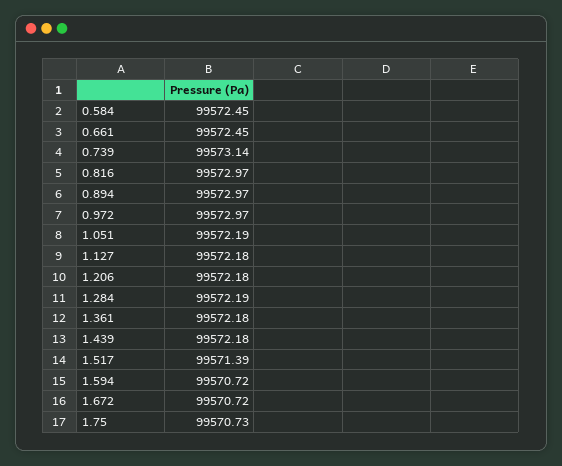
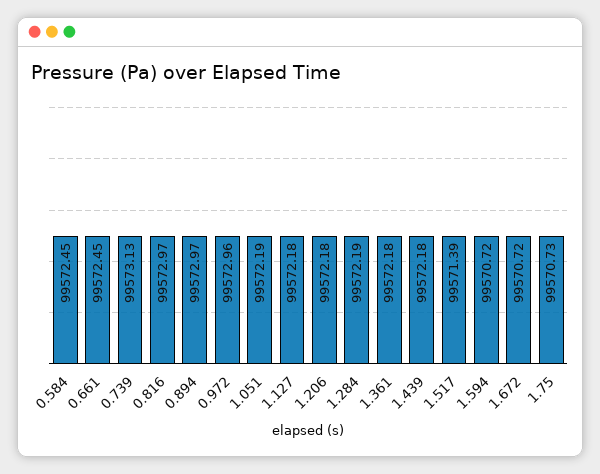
0.739: 99573.14 -> 99573.13
0.972: 99572.97 -> 99572.96

